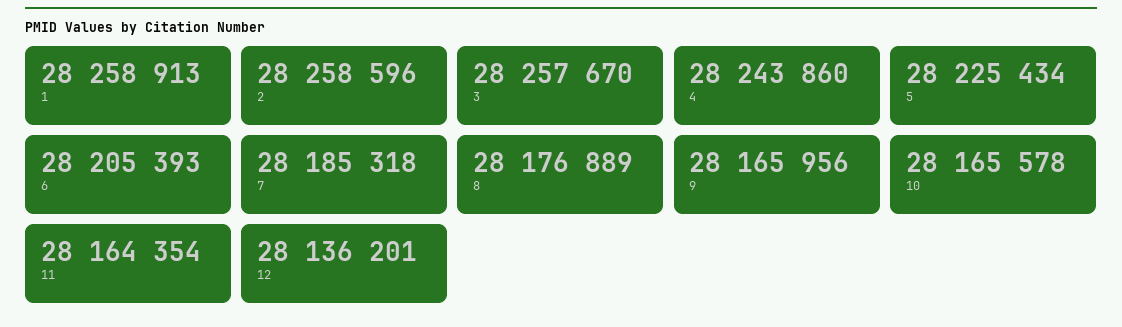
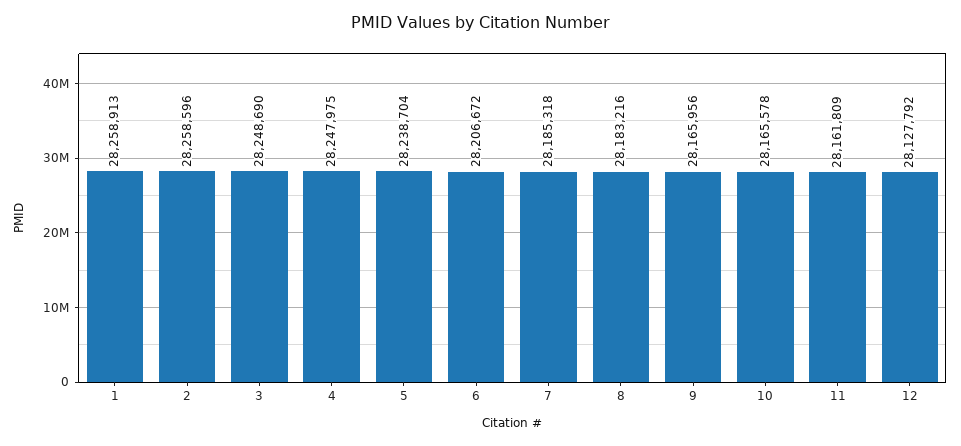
3: 28257670 -> 28248690
4: 28243860 -> 28247975
5: 28225434 -> 28238704
6: 28205393 -> 28206672
8: 28176889 -> 28183216
11: 28164354 -> 28161809
12: 28136201 -> 28127792

